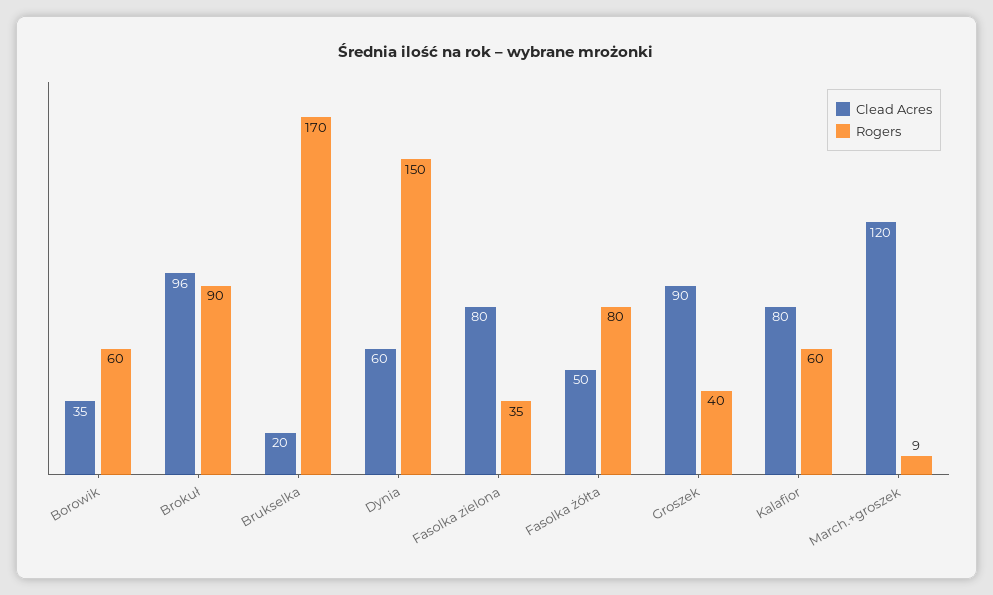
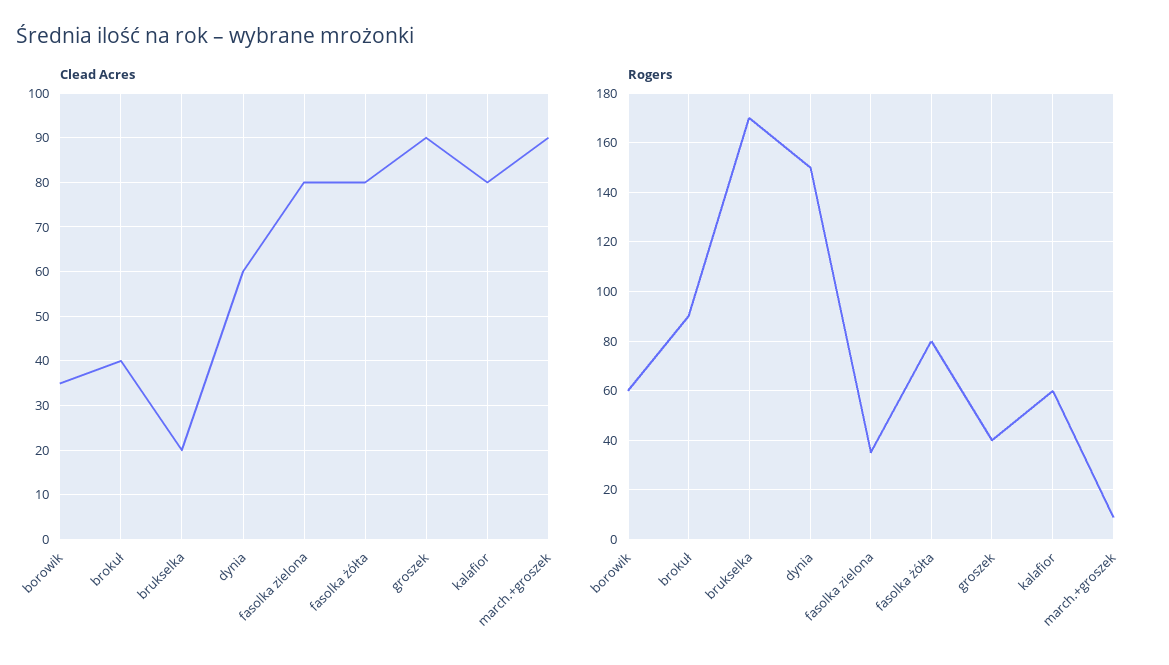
Clead Acres, Brokuł: 96 -> 40
Clead Acres, Fasolka żółta: 50 -> 80
Clead Acres, March.+groszek: 120 -> 90

